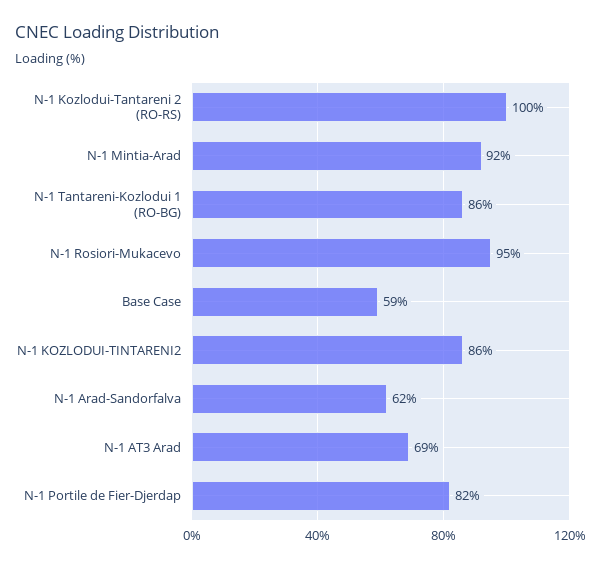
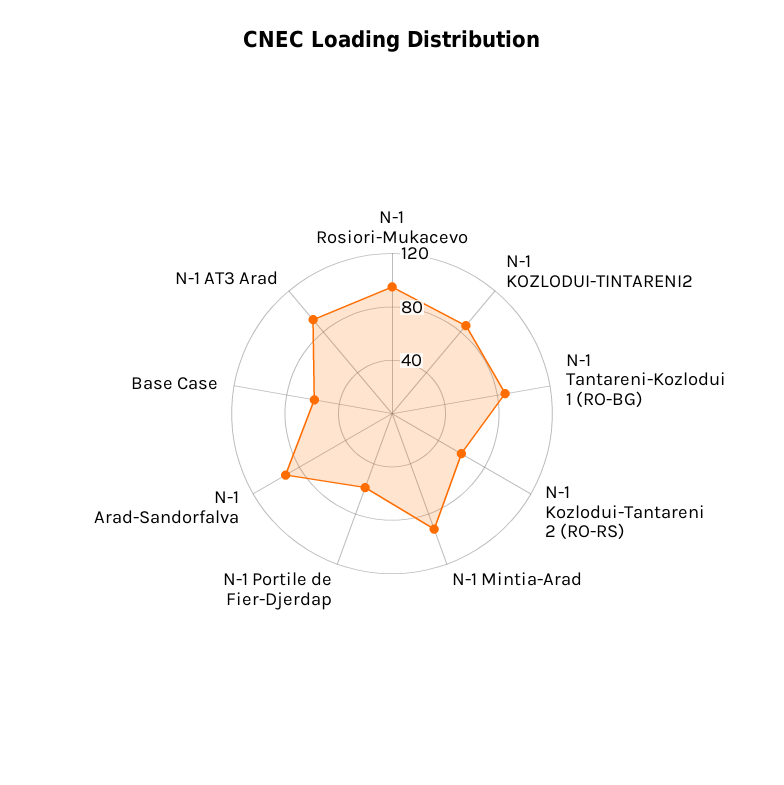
N-1 Kozlodui-Tantareni 2 (RO-RS): 100 -> 60
N-1 Arad-Sandorfalva: 62 -> 90
N-1 AT3 Arad: 69 -> 90
N-1 Portile de Fier-Djerdap: 82 -> 60

